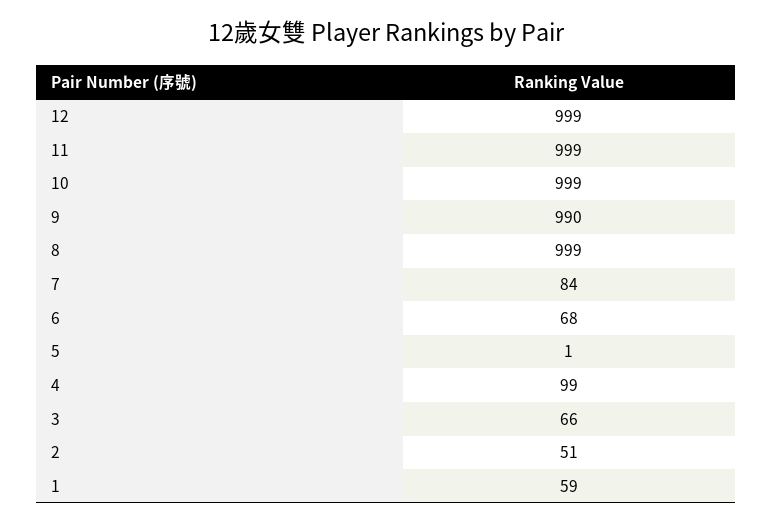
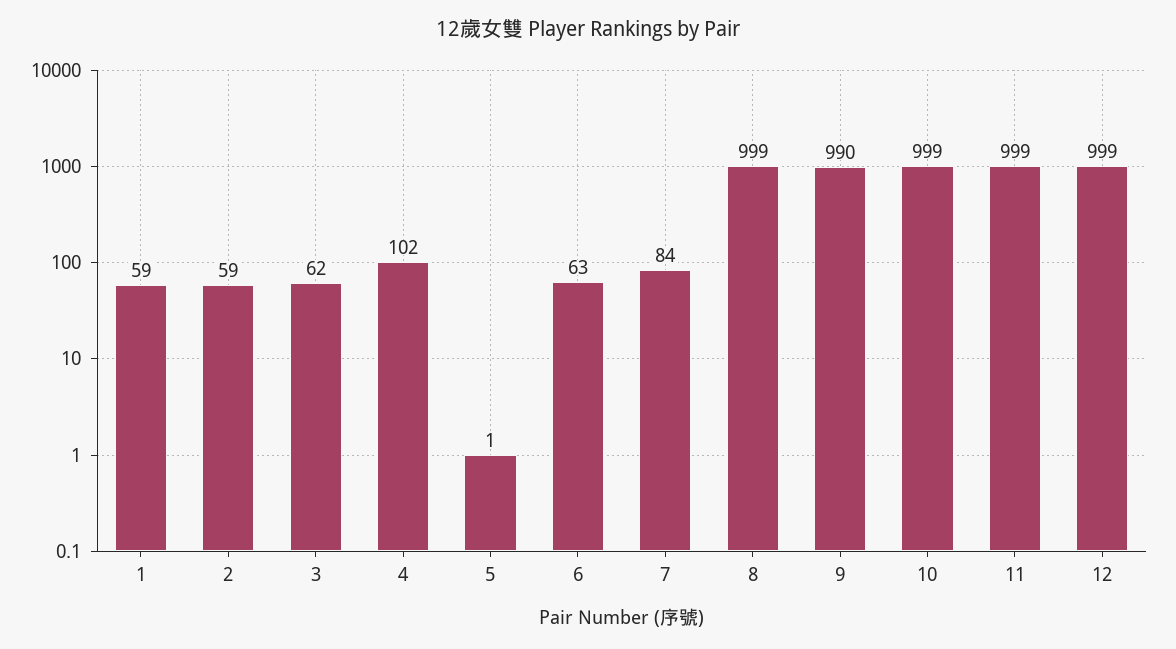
6: 68 -> 63
4: 99 -> 102
3: 66 -> 62
2: 51 -> 59

